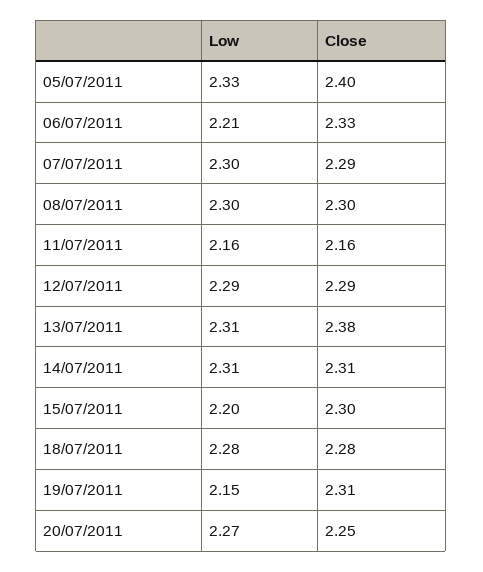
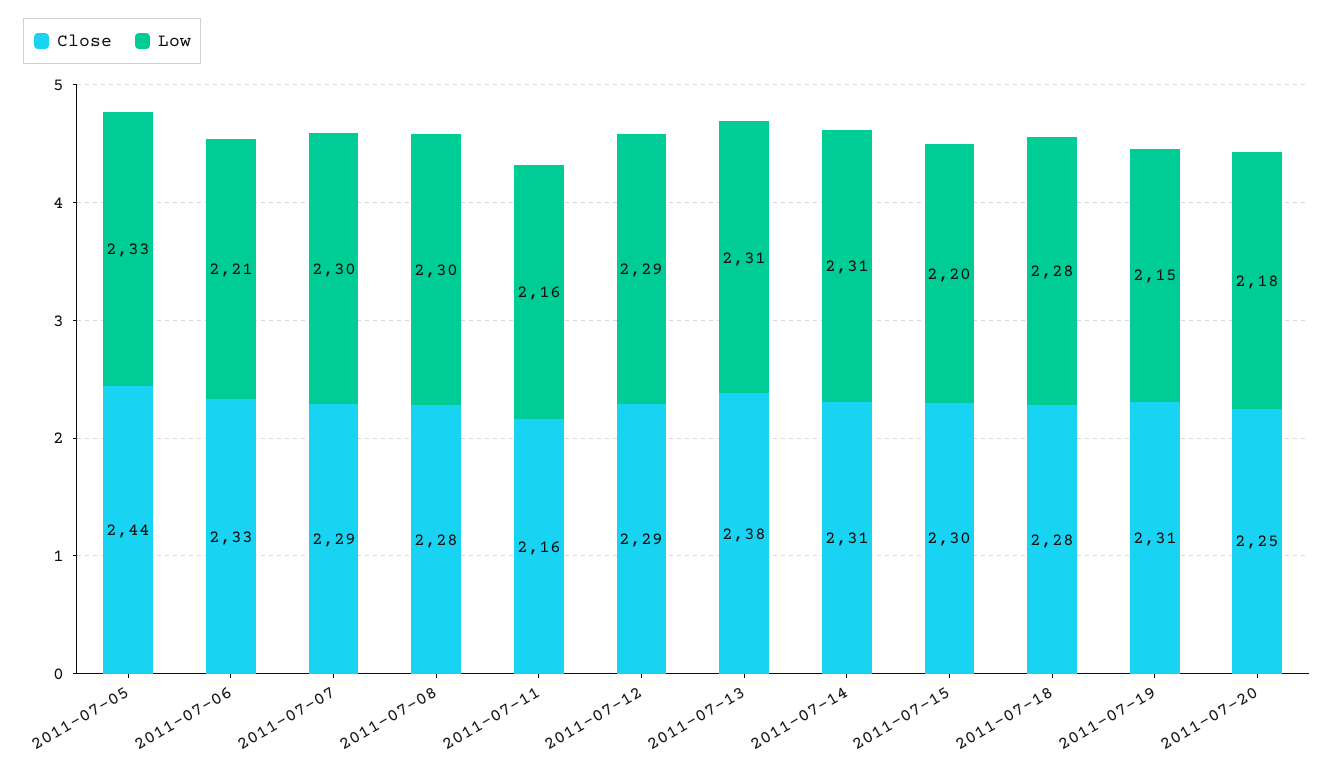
Close, 05/07/2011: 2.4 -> 2.44
Close, 08/07/2011: 2.3 -> 2.28
Low, 20/07/2011: 2.27 -> 2.18

